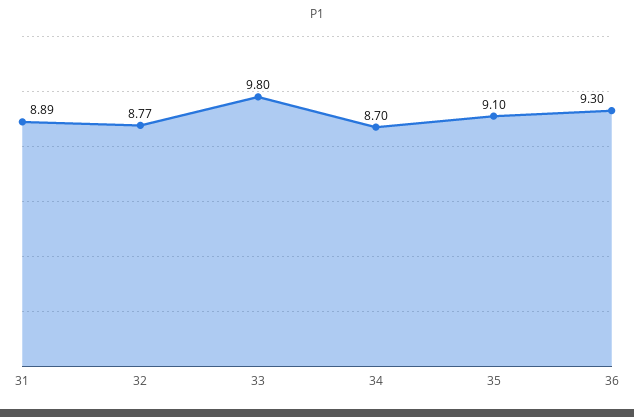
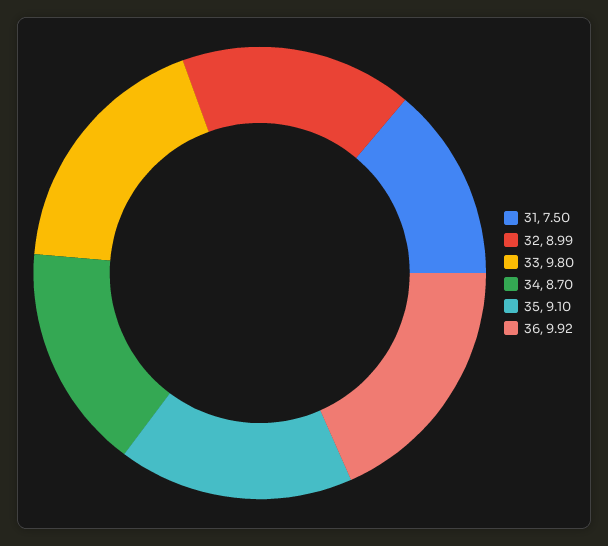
31: 8.89 -> 7.5
32: 8.77 -> 8.99
36: 9.3 -> 9.92

